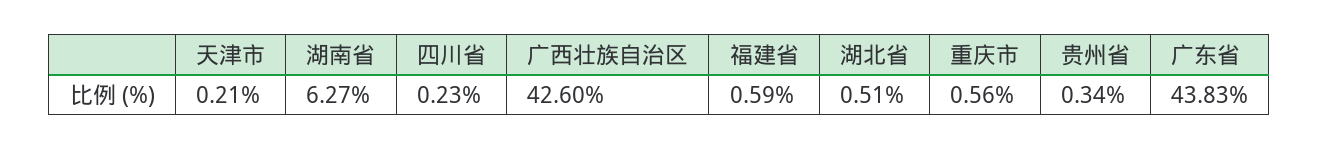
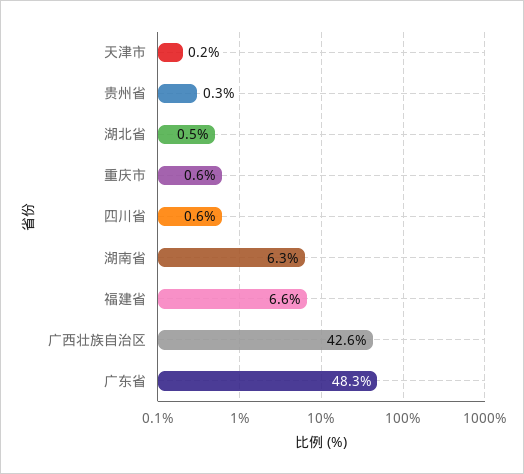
四川省: 0.23 -> 0.6
福建省: 0.59 -> 6.6
广东省: 43.83 -> 48.3

